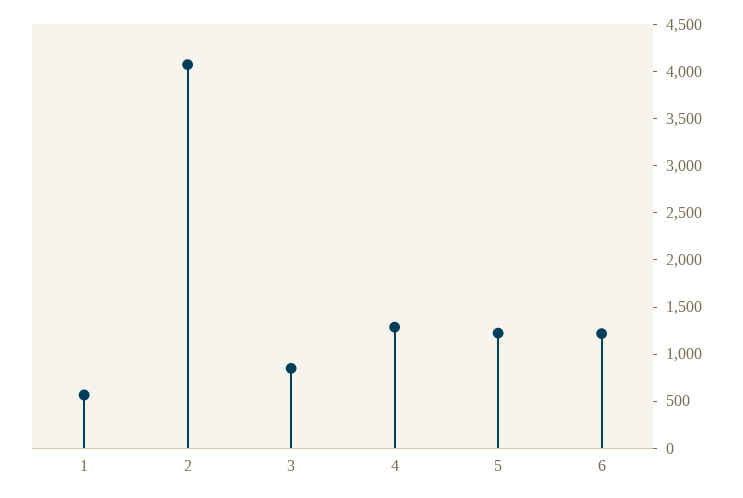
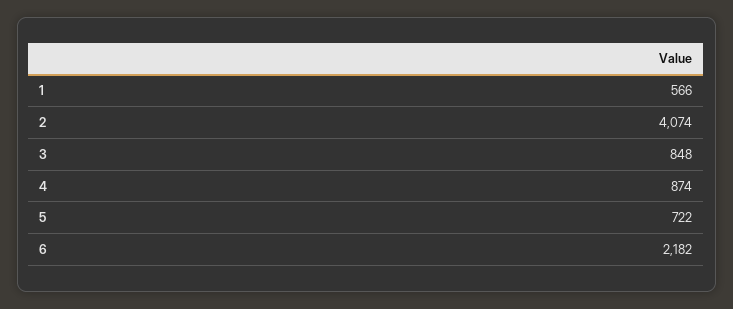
4: 1300 -> 874
5: 1200 -> 722
6: 1200 -> 2182

